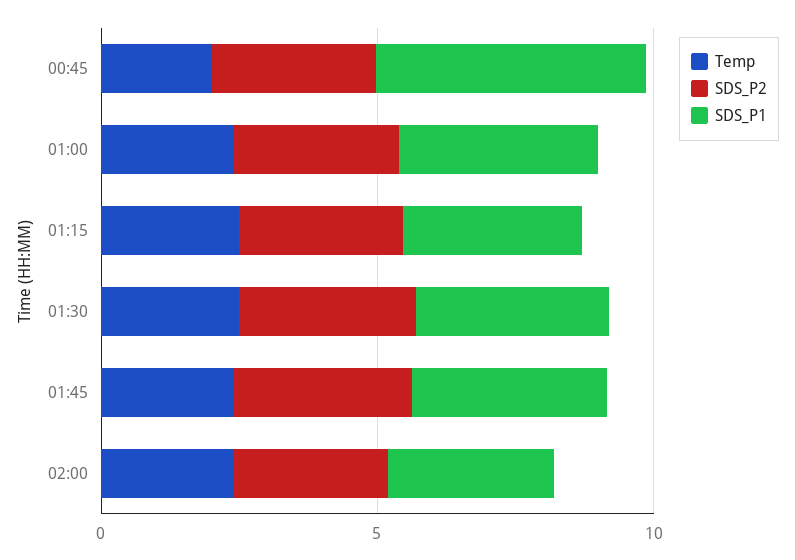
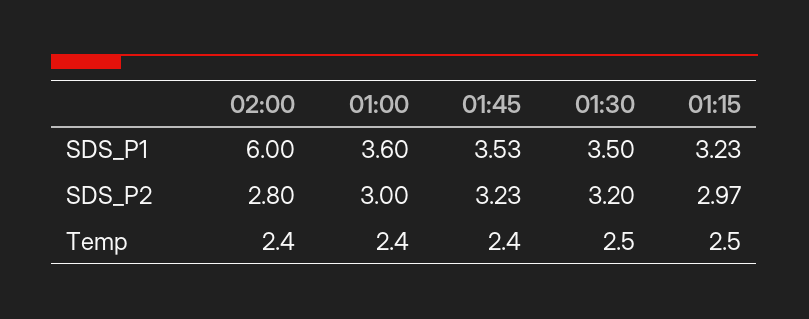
Temp, 00:45: 2 -> none
SDS_P2, 00:45: 3 -> none
SDS_P1, 00:45: 5 -> none
SDS_P1, 02:00: 3 -> 6

